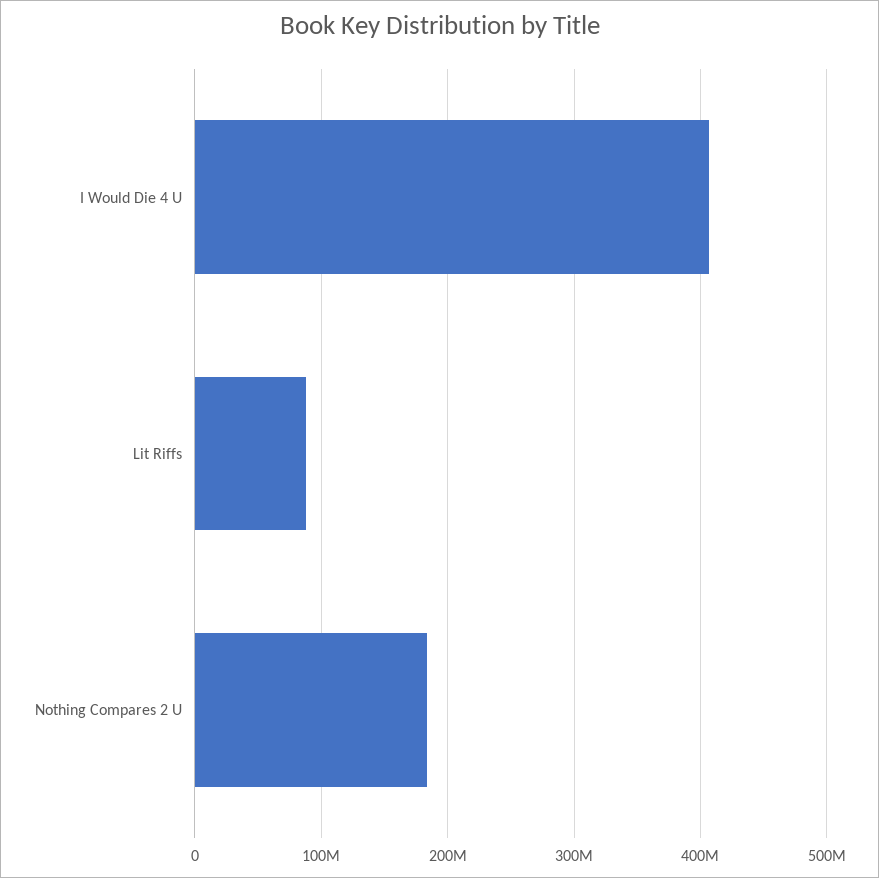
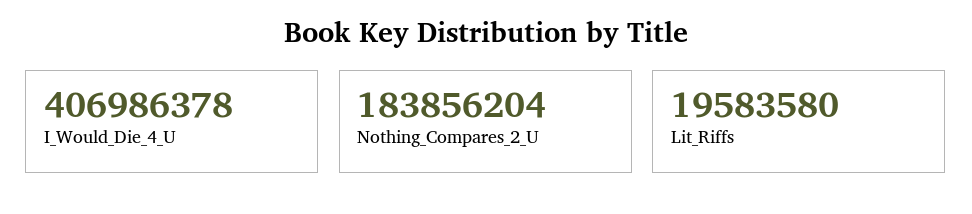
Lit Riffs: 90000000 -> 19583580

